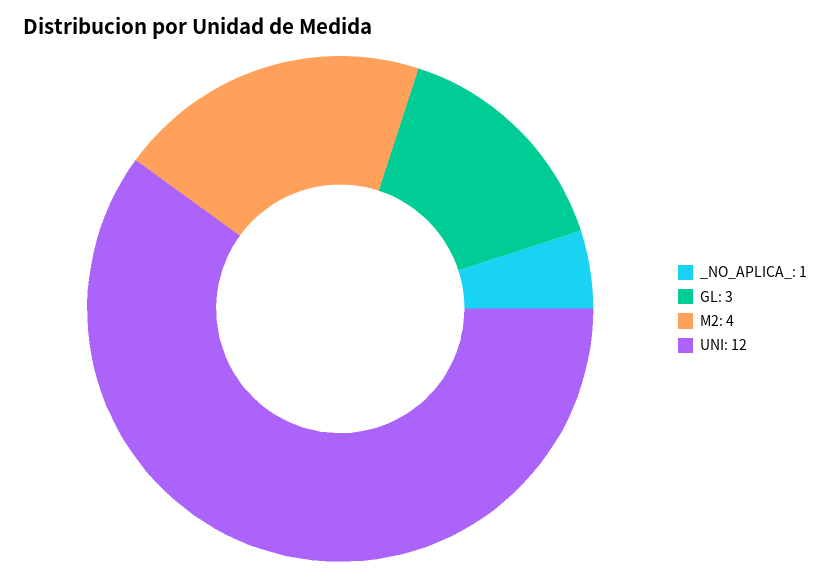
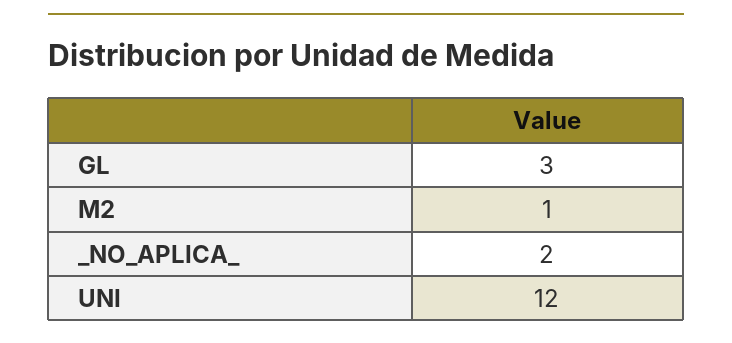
_NO_APLICA_: 1 -> 2
M2: 4 -> 1

